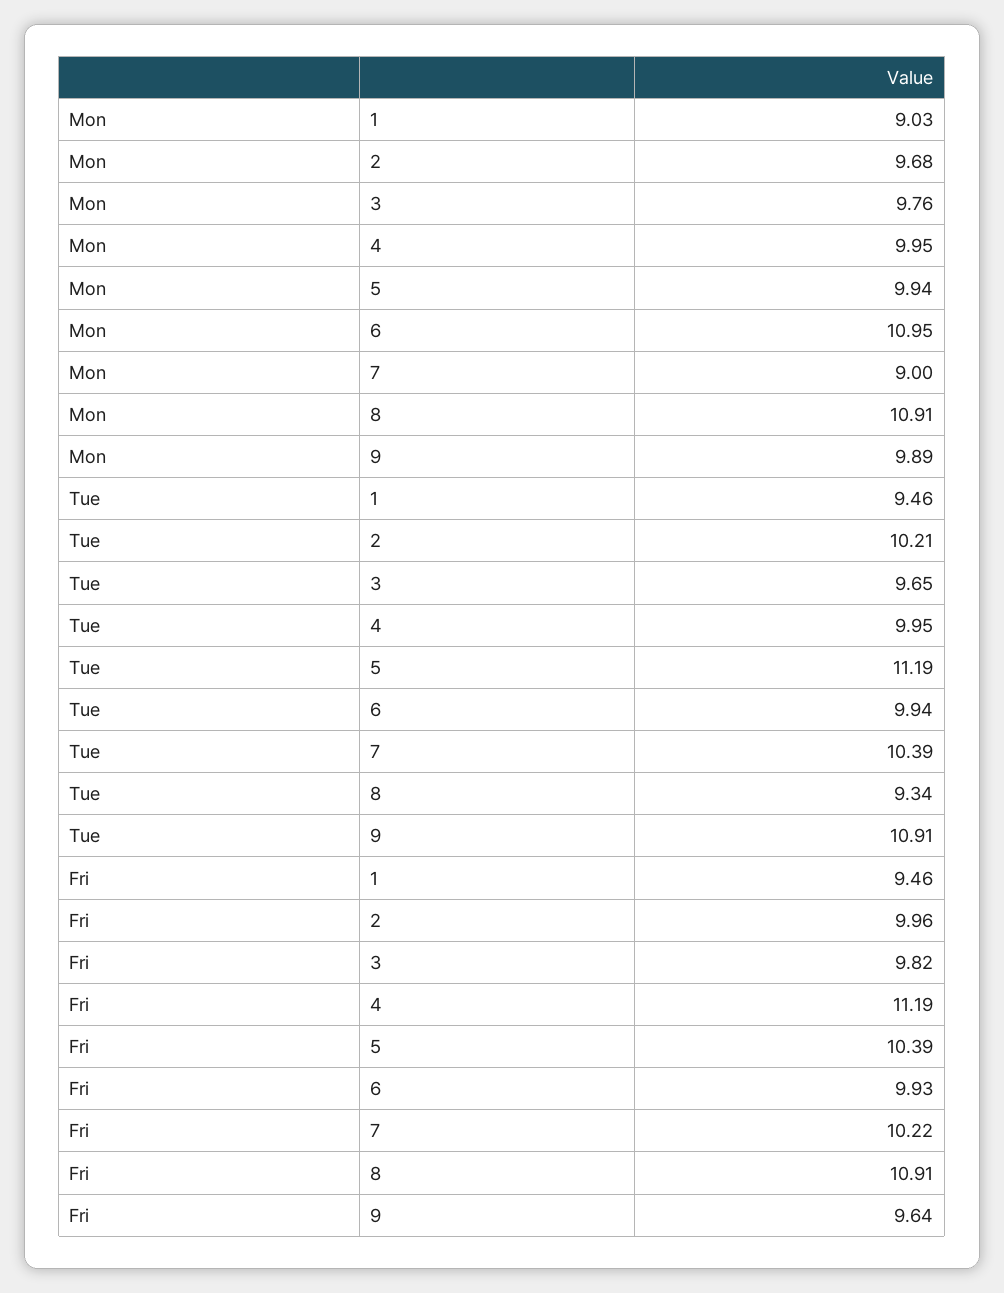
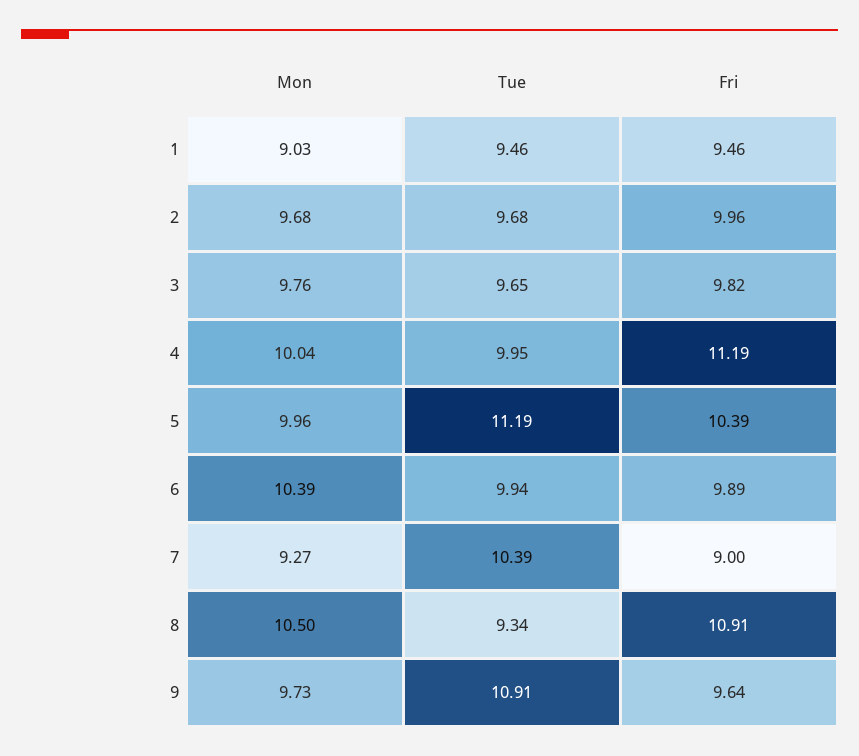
Mon, 4: 9.95 -> 10.04
Mon, 5: 9.94 -> 9.96
Mon, 6: 10.95 -> 10.39
Mon, 7: 9 -> 9.27
Mon, 8: 10.91 -> 10.5
Mon, 9: 9.89 -> 9.73
Tue, 2: 10.21 -> 9.68
Fri, 6: 9.93 -> 9.89
Fri, 7: 10.22 -> 9

